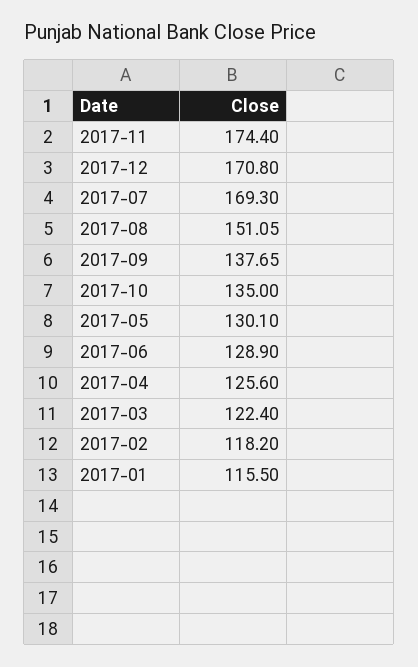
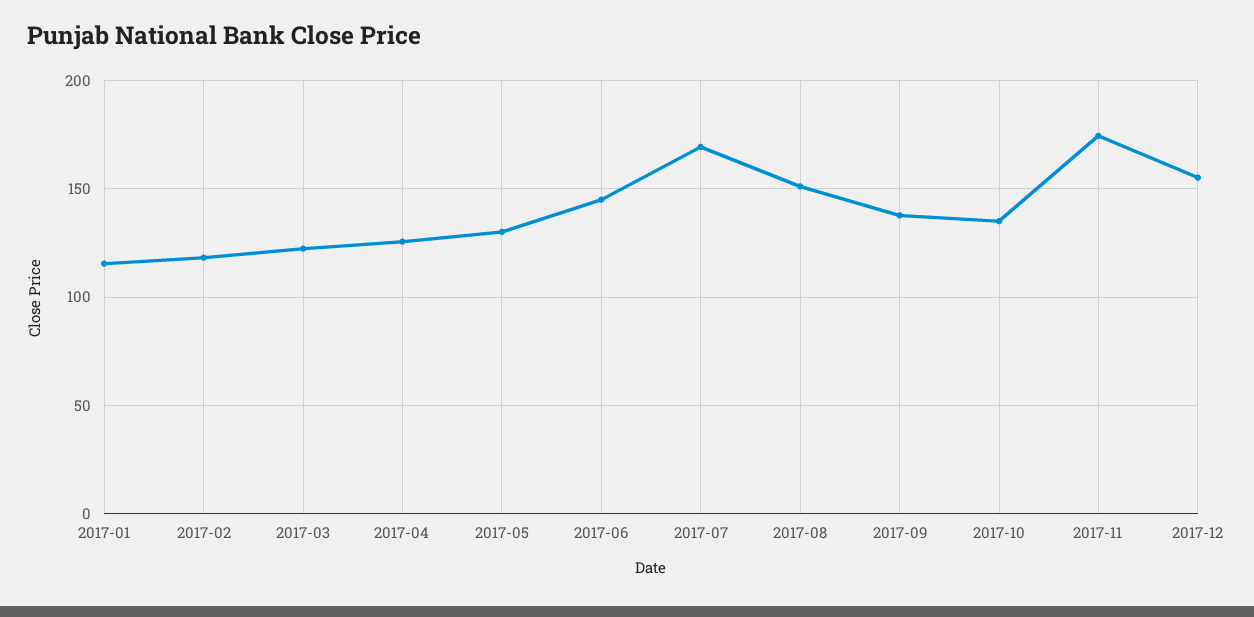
2017-12: 170.8 -> 155
2017-06: 128.9 -> 145

